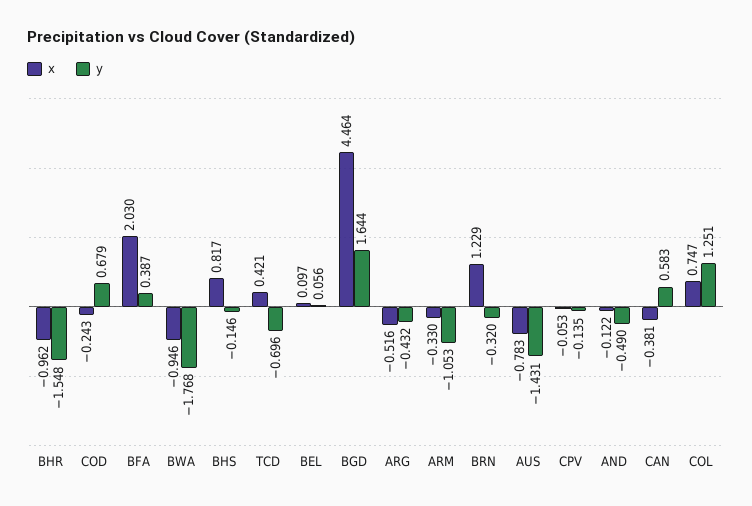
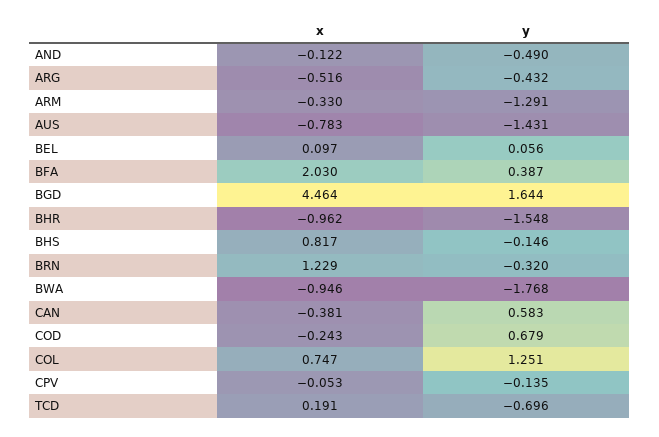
x, TCD: 0.421 -> 0.191
y, ARM: -1.053 -> -1.291

